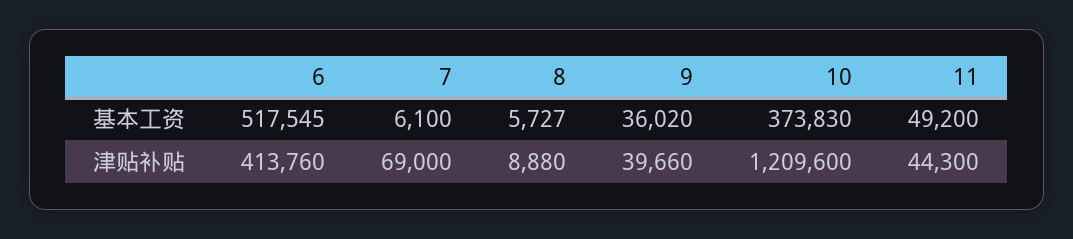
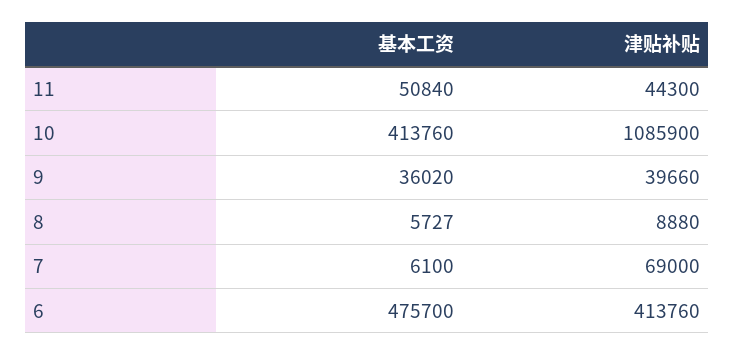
6, 基本工资: 517545 -> 475700
10, 基本工资: 373830 -> 413760
11, 基本工资: 49200 -> 50840
10, 津贴补贴: 1209600 -> 1085900

